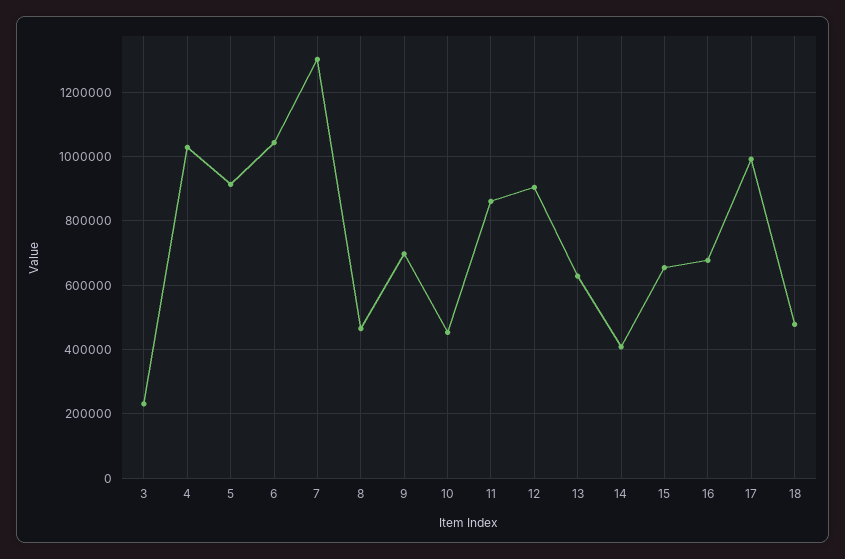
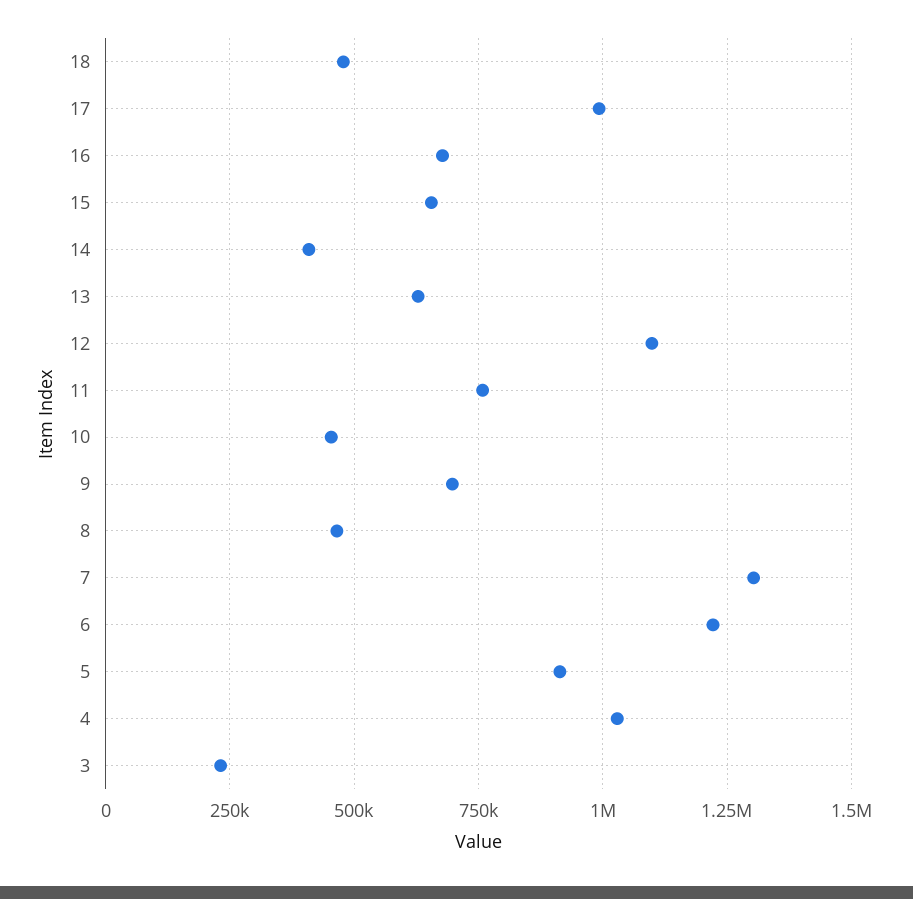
6: 1040000 -> 1225000
11: 860000 -> 750000
12: 900000 -> 1100000

